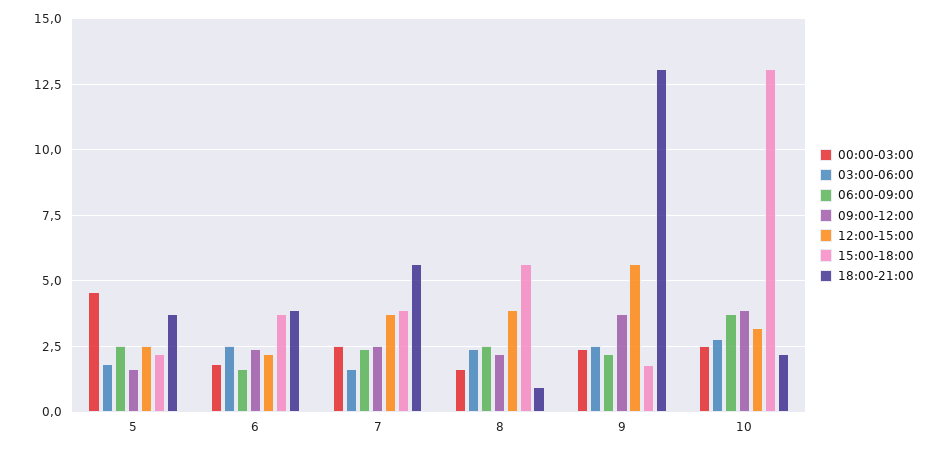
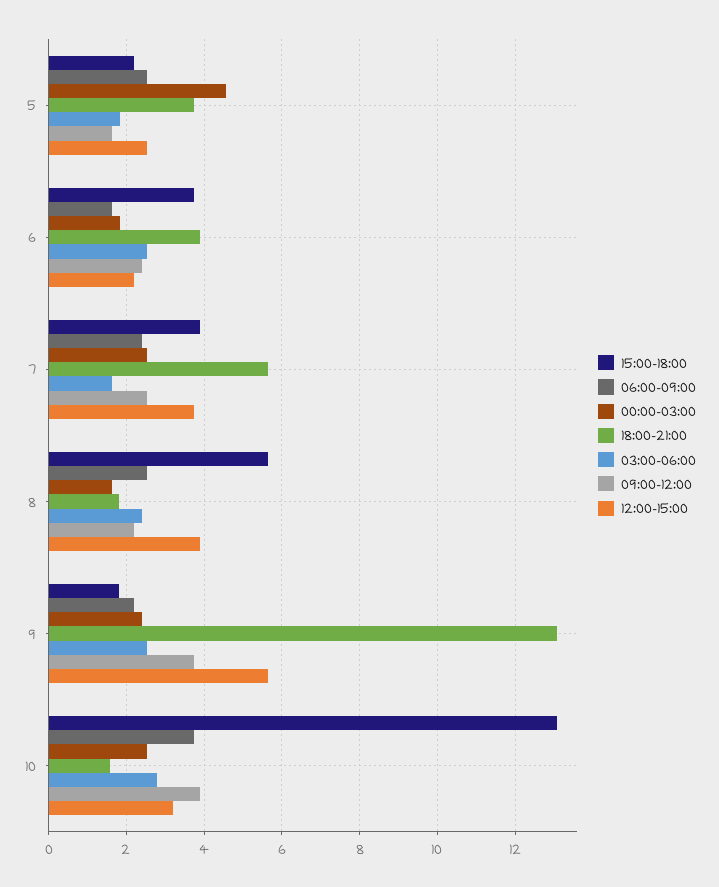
18:00-21:00, 8: 1 -> 1.8
18:00-21:00, 10: 2.25 -> 1.6

